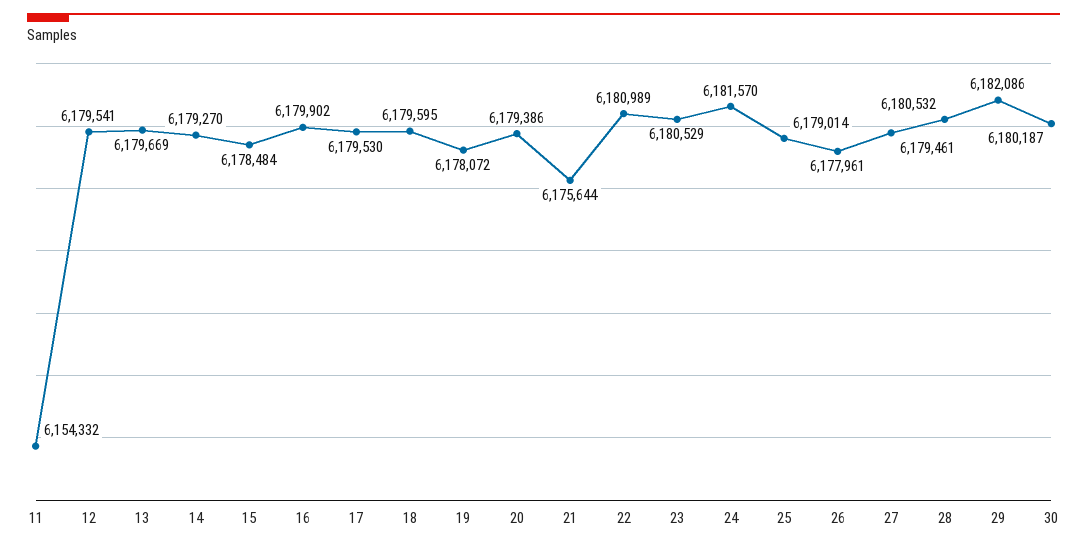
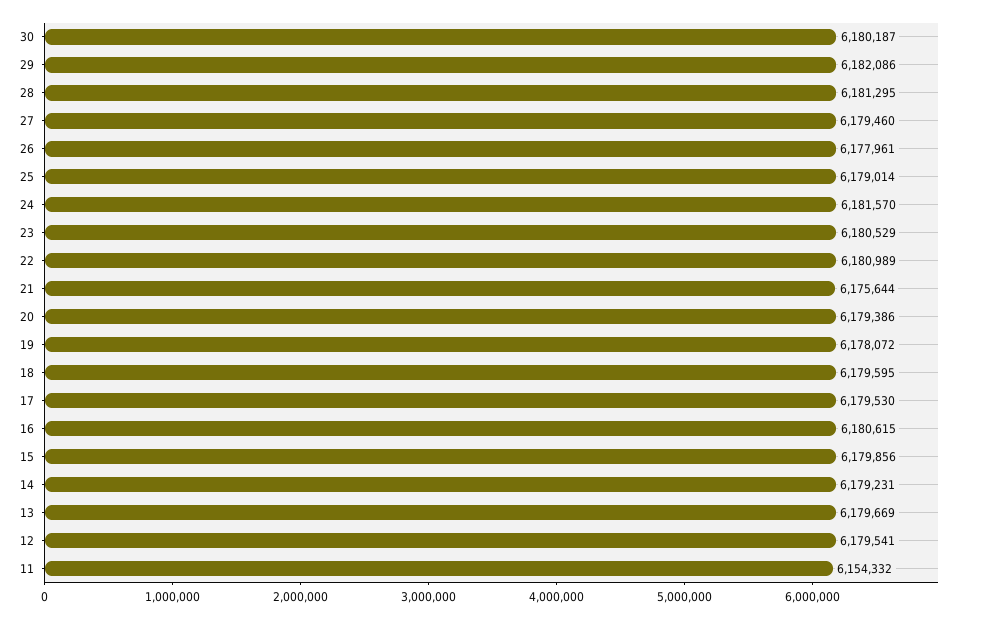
14: 6179270 -> 6179231
15: 6178484 -> 6179856
16: 6179902 -> 6180615
27: 6179461 -> 6179460
28: 6180532 -> 6181295

